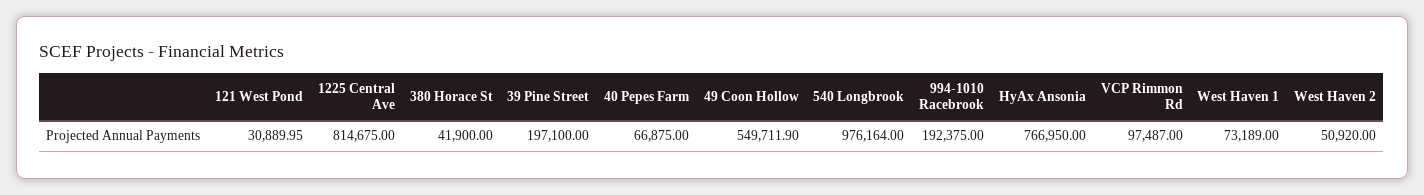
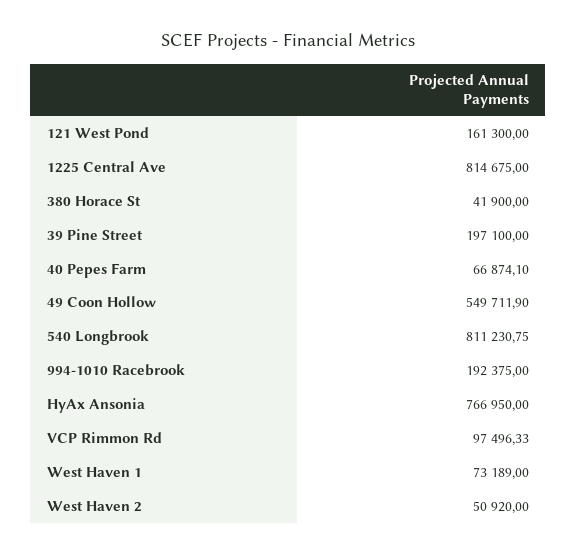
121 West Pond: 30889.95 -> 161300
40 Pepes Farm: 66875 -> 66874.1
540 Longbrook: 976164 -> 811230.75
VCP Rimmon Rd: 97487 -> 97496.33

